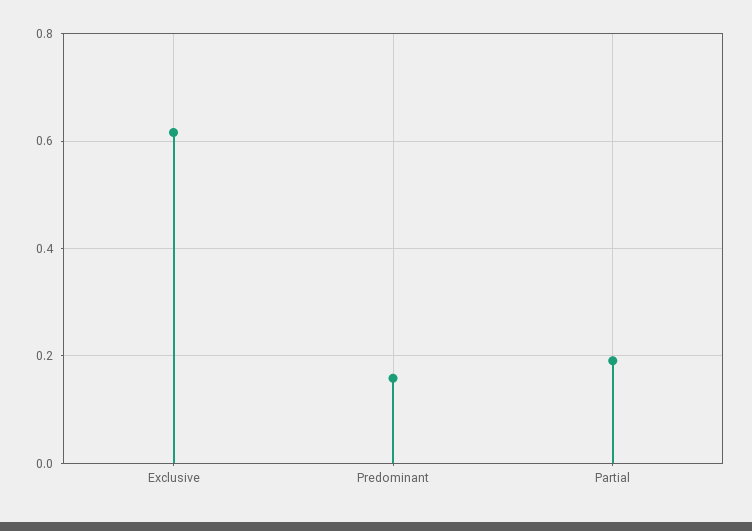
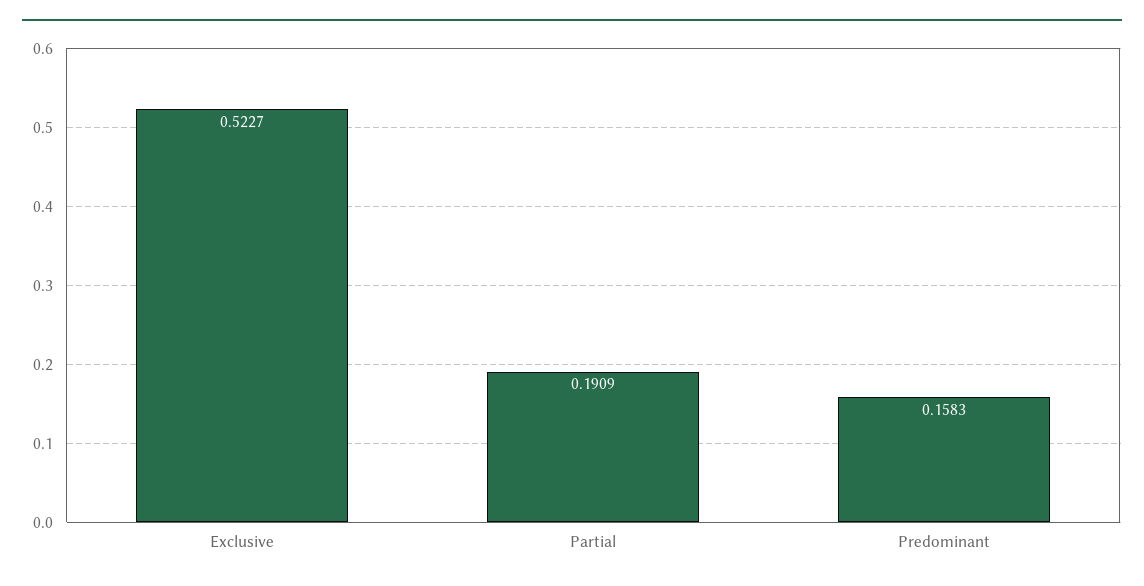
Exclusive: 0.62 -> 0.5227

